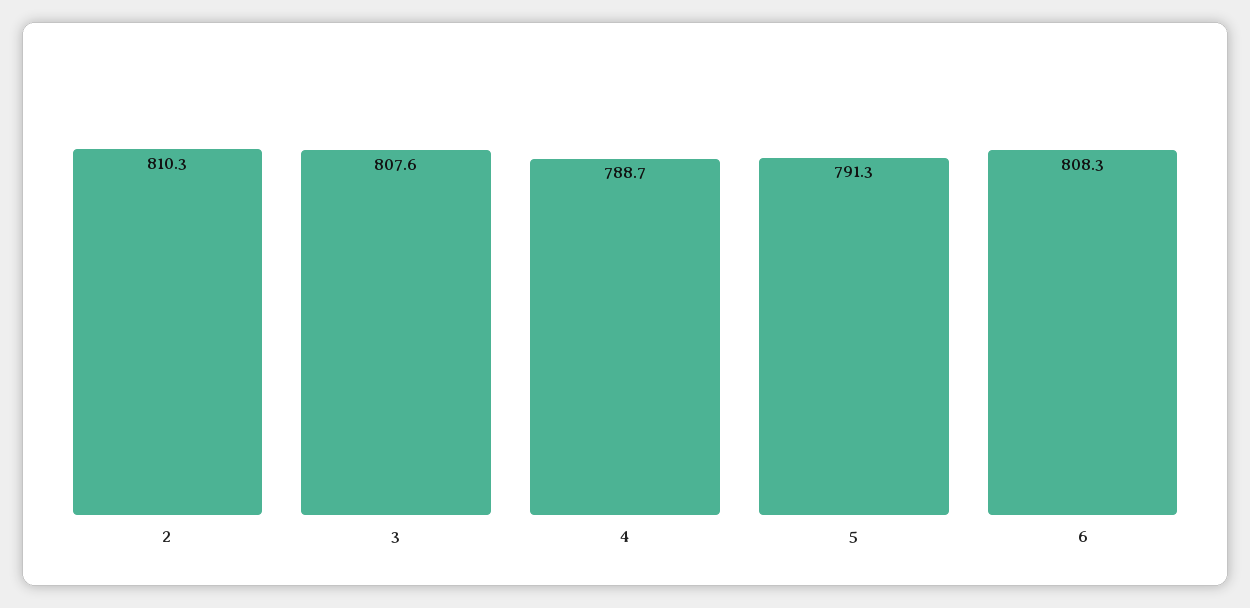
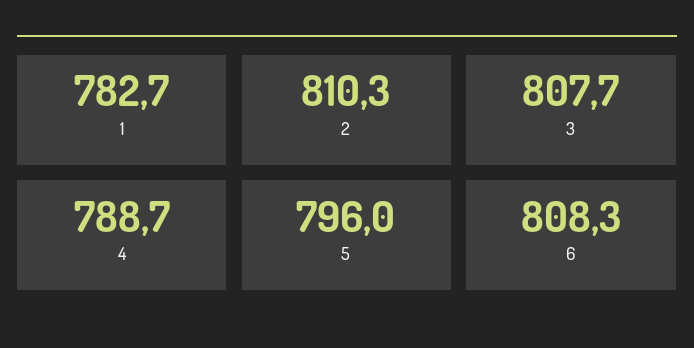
3: 807.6 -> 807.7
5: 791.3 -> 796
1: none -> 782.7

